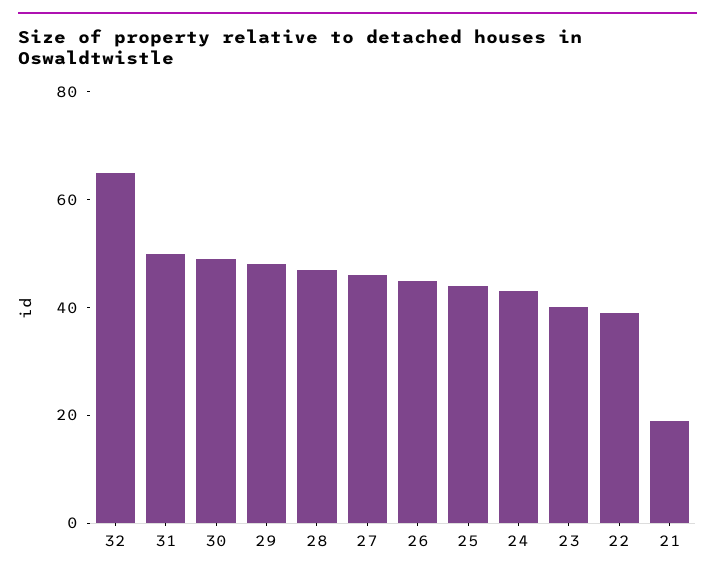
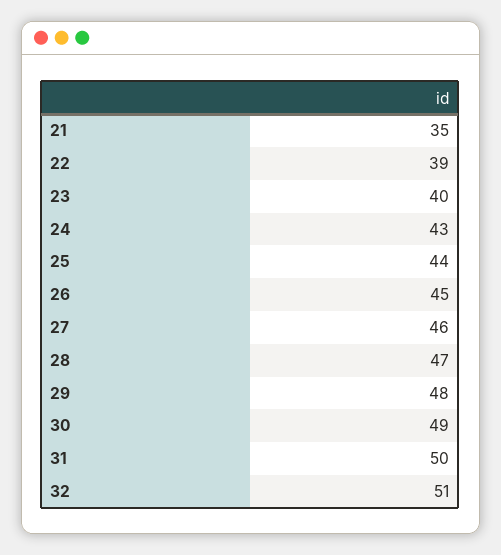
32: 65 -> 51
21: 20 -> 35

